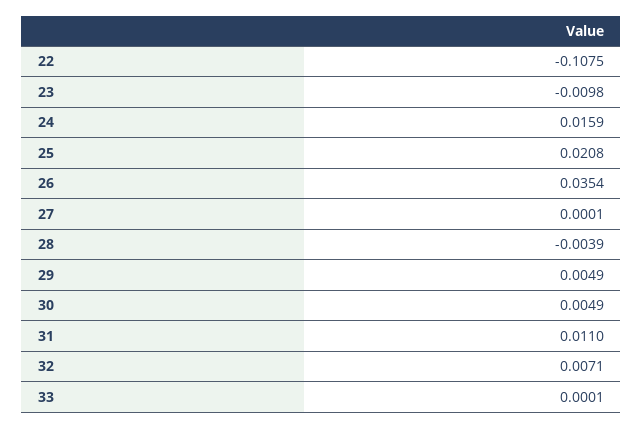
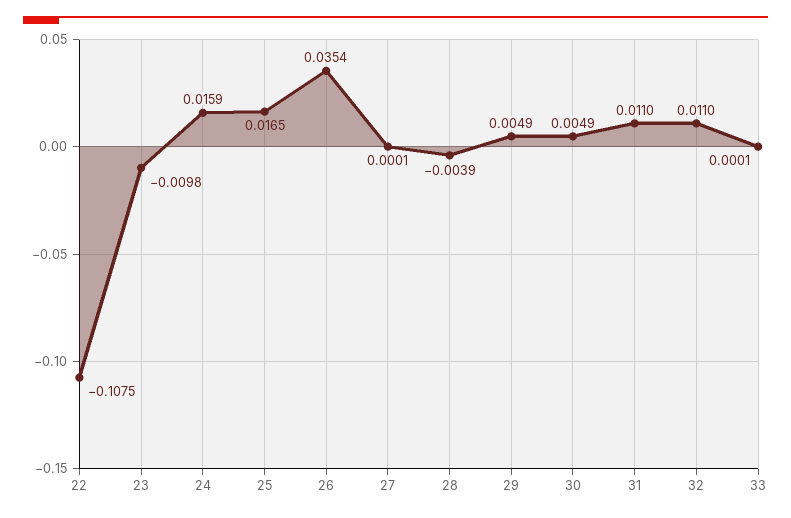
25: 0.0208 -> 0.0165
32: 0.0071 -> 0.011

